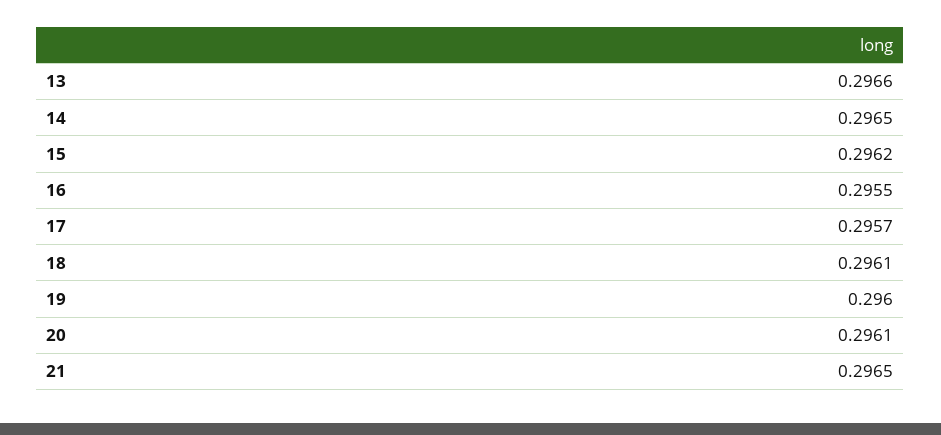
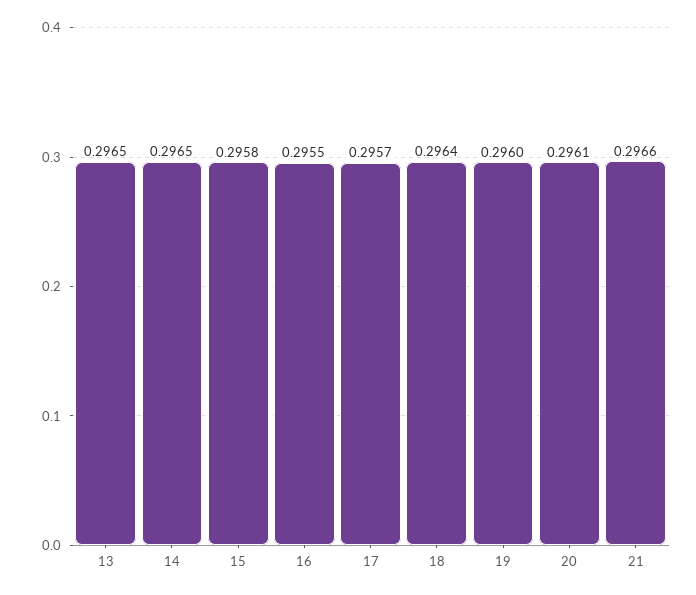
13: 0.2966 -> 0.2965
15: 0.2962 -> 0.2958
18: 0.2961 -> 0.2964
21: 0.2965 -> 0.2966

